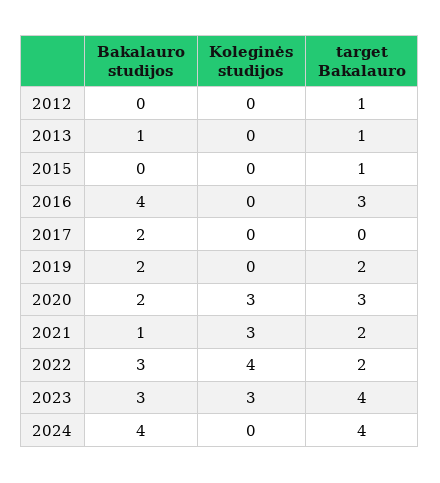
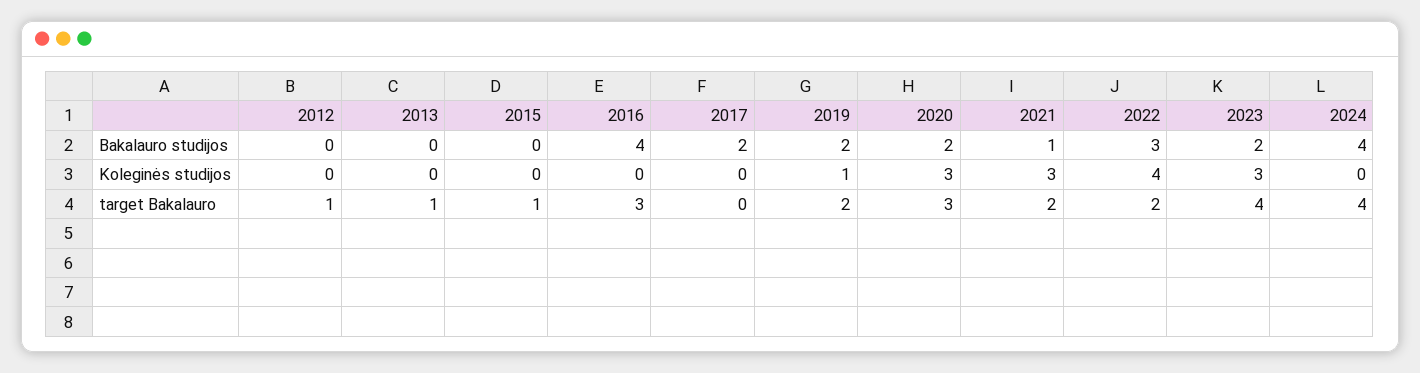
Bakalauro studijos, 2013: 1 -> 0
Koleginės studijos, 2019: 0 -> 1
Bakalauro studijos, 2023: 3 -> 2

